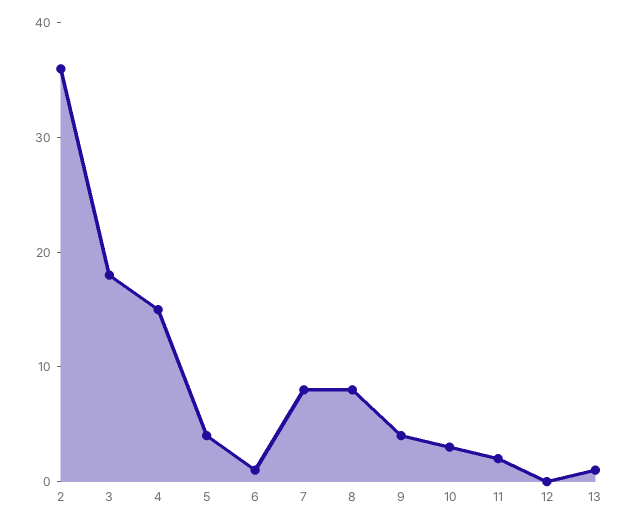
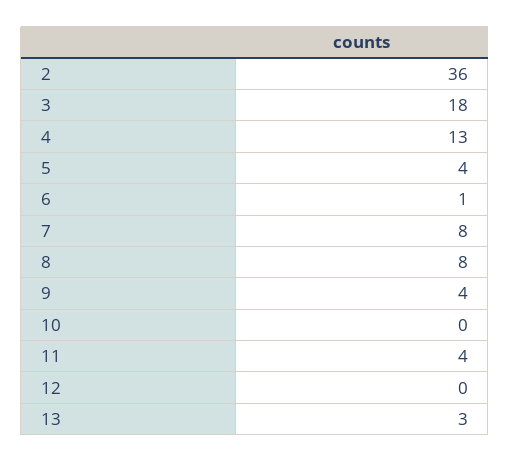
4: 15 -> 13
10: 3 -> 0
11: 2 -> 4
13: 1 -> 3

